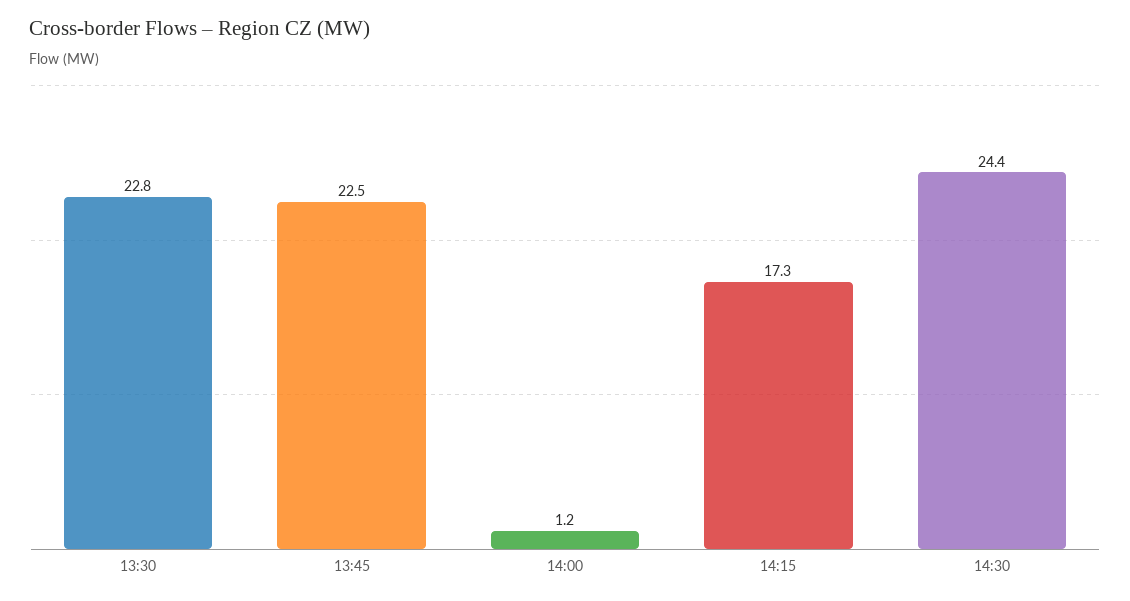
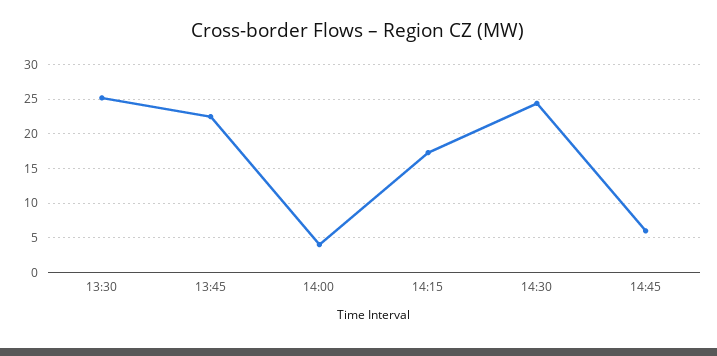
13:30: 22.8 -> 25
14:00: 1.2 -> 4
14:45: none -> 6

